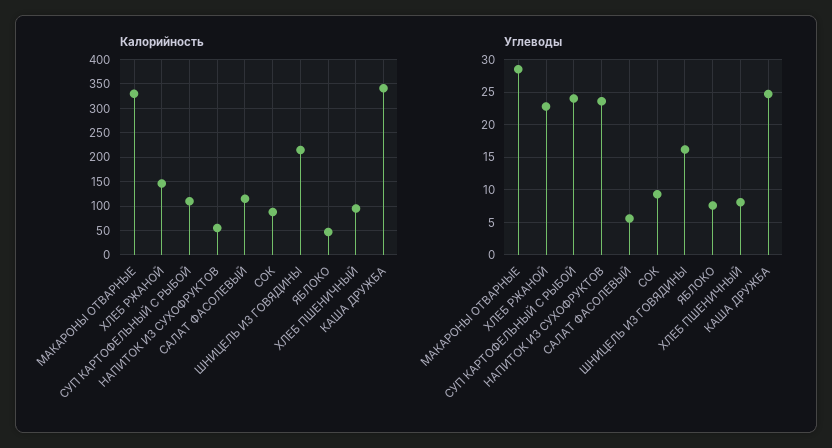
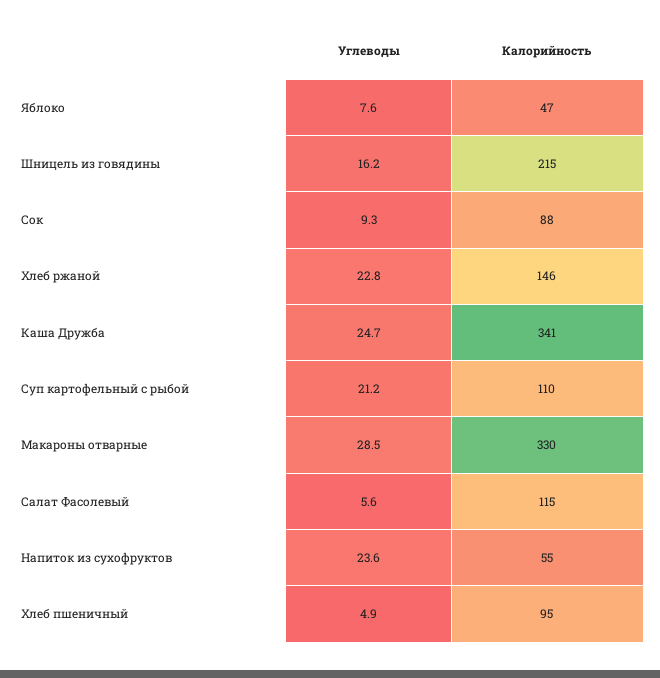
Углеводы, СУП КАРТОФЕЛЬНЫЙ С РЫБОЙ: 24 -> 21.2
Углеводы, ХЛЕБ ПШЕНИЧНЫЙ: 8 -> 4.9

